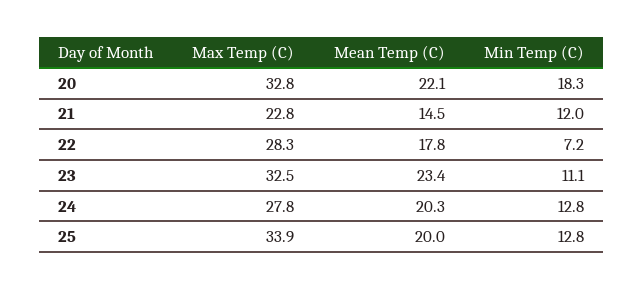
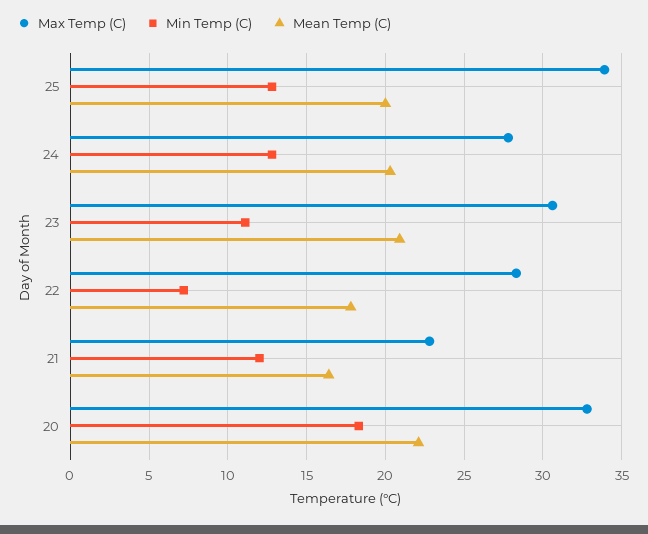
Mean Temp (C), 21: 14.5 -> 16.5
Max Temp (C), 23: 32.5 -> 30.5
Mean Temp (C), 23: 23.4 -> 21

